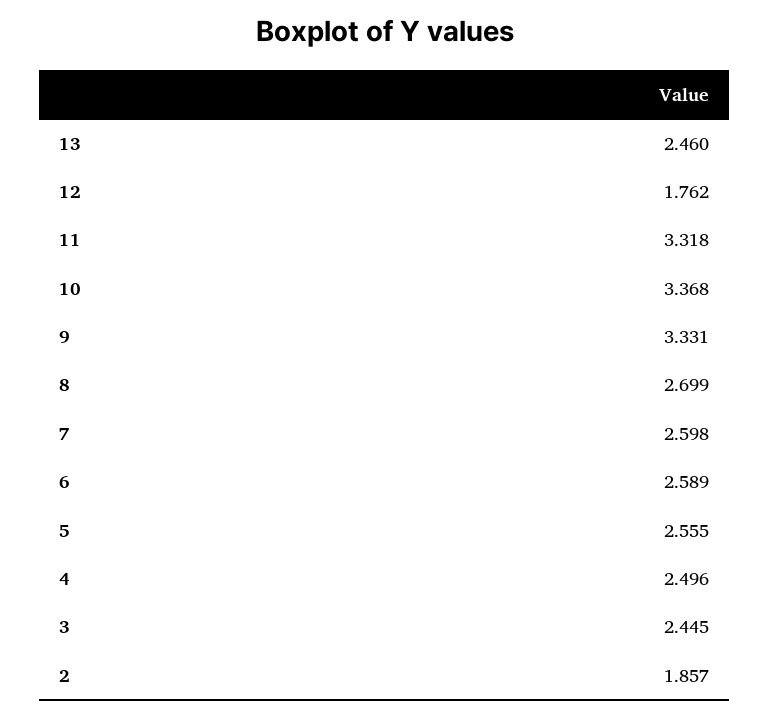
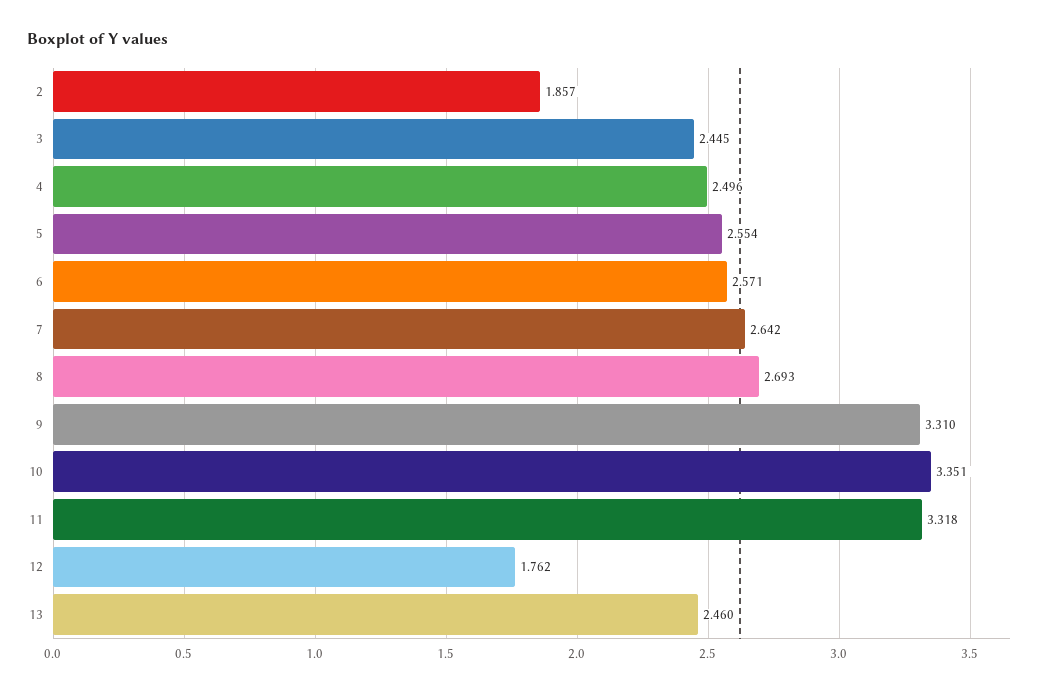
10: 3.368 -> 3.351
9: 3.331 -> 3.31
8: 2.699 -> 2.693
7: 2.598 -> 2.642
6: 2.589 -> 2.571
5: 2.555 -> 2.554

